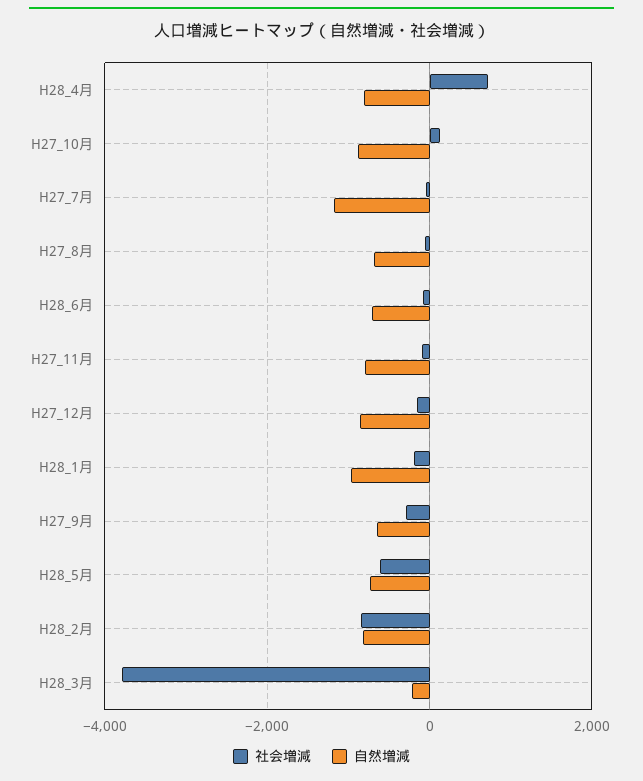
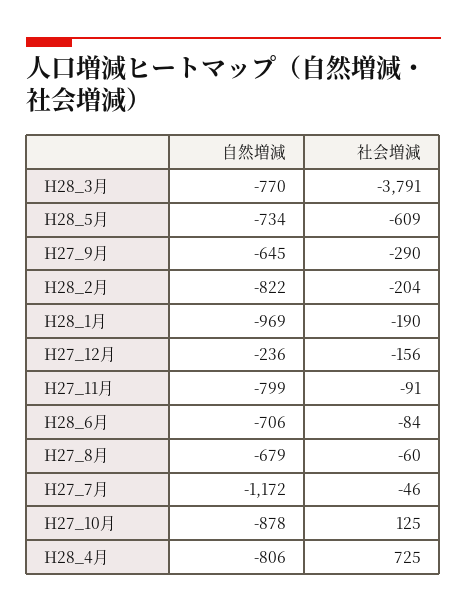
自然増減, H27_12月: -800 -> -236
社会増減, H28_2月: -800 -> -204
自然増減, H28_3月: -200 -> -770

